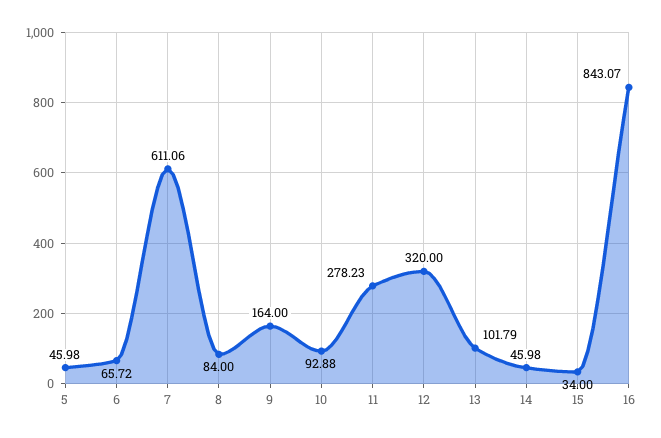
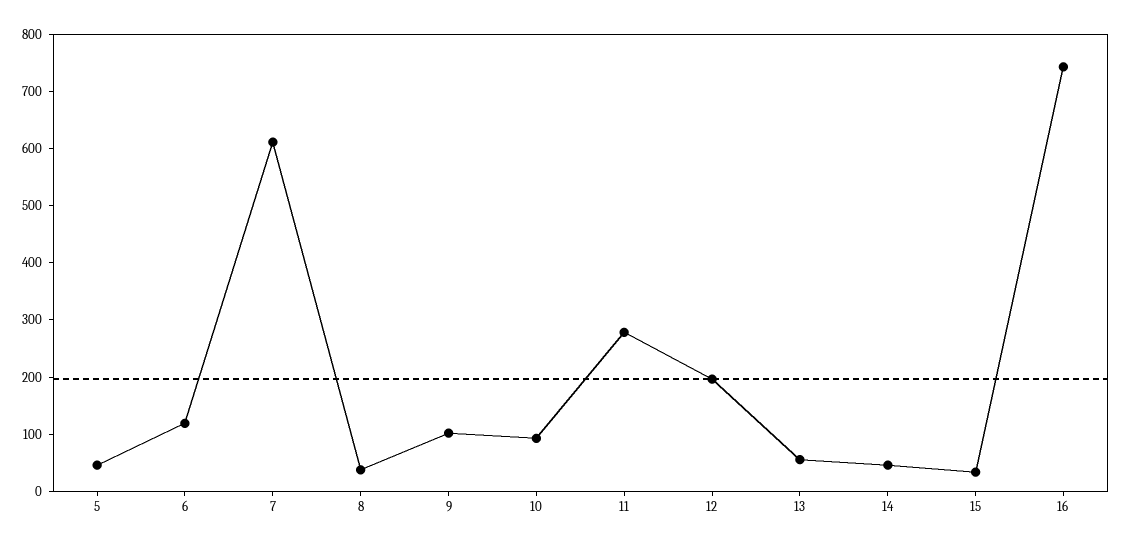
6: 65.72 -> 120
8: 84 -> 40
9: 164 -> 100
12: 320 -> 200
13: 101.79 -> 60
16: 843.07 -> 740

